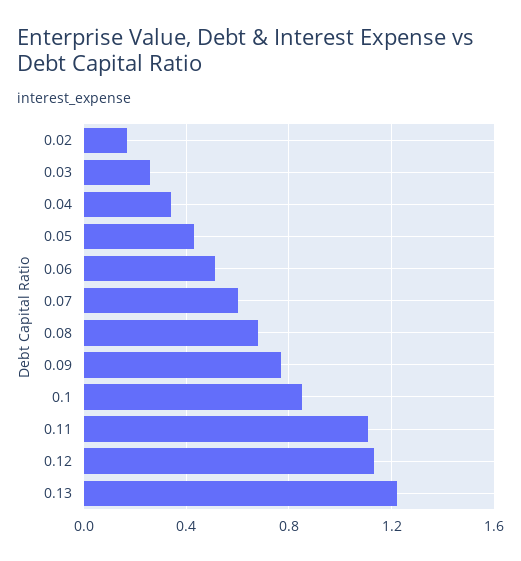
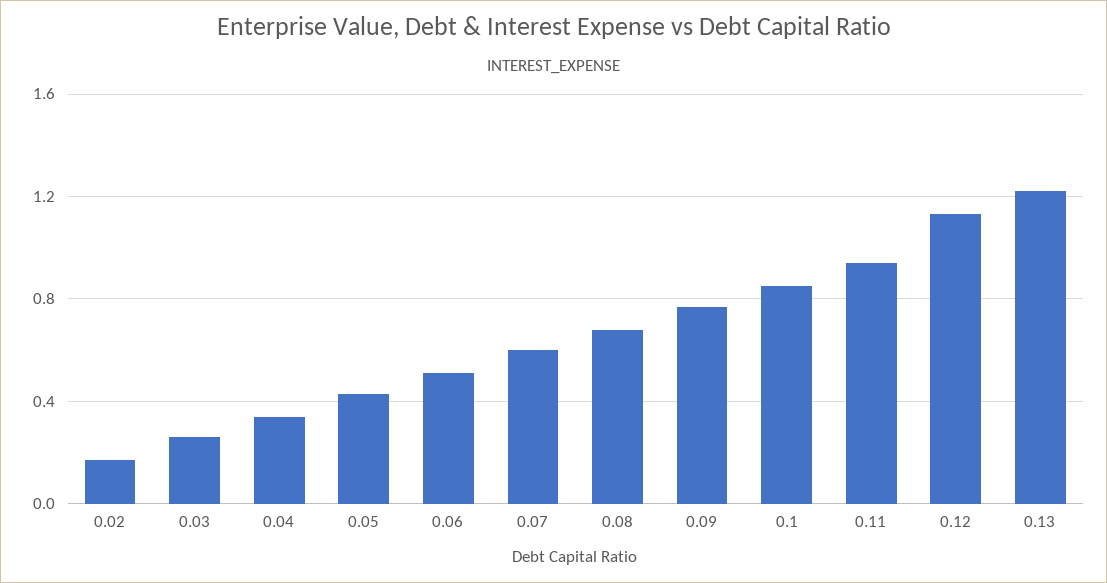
0.11: 1.1 -> 0.95

